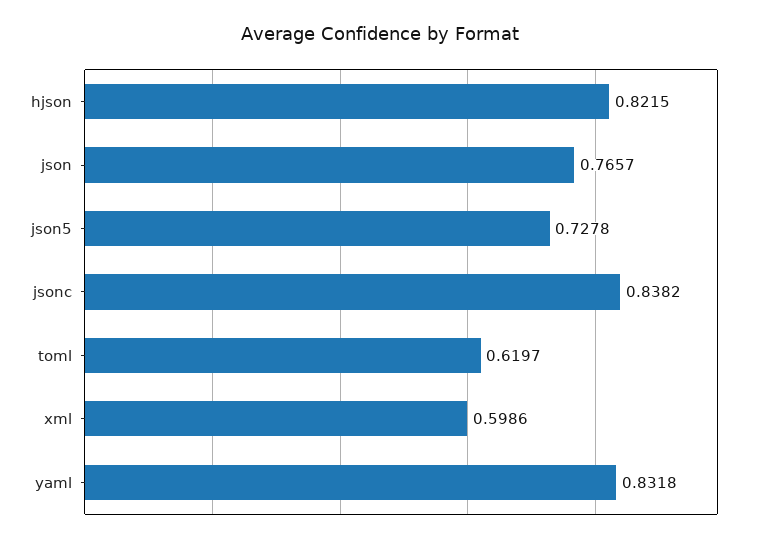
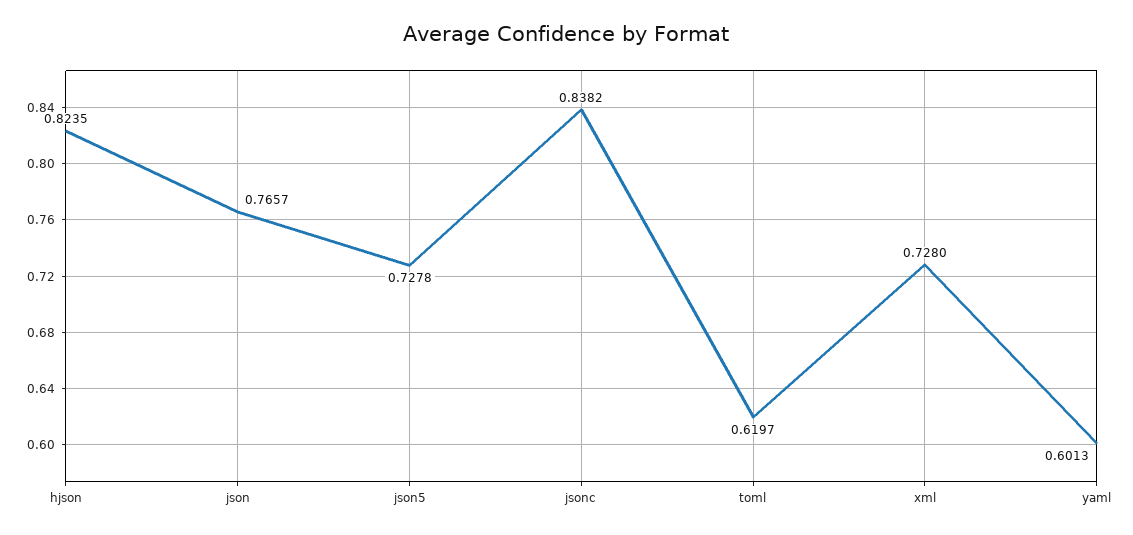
hjson: 0.8215 -> 0.8235
xml: 0.5986 -> 0.728
yaml: 0.8318 -> 0.6013

